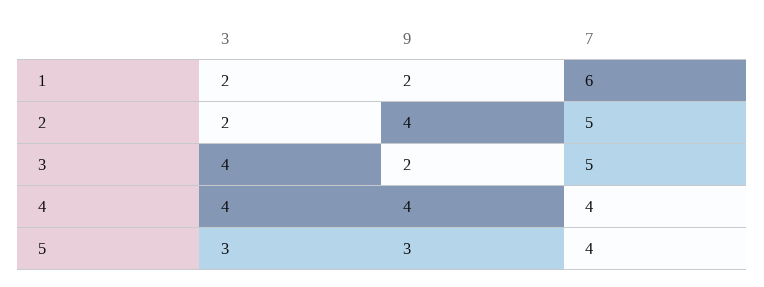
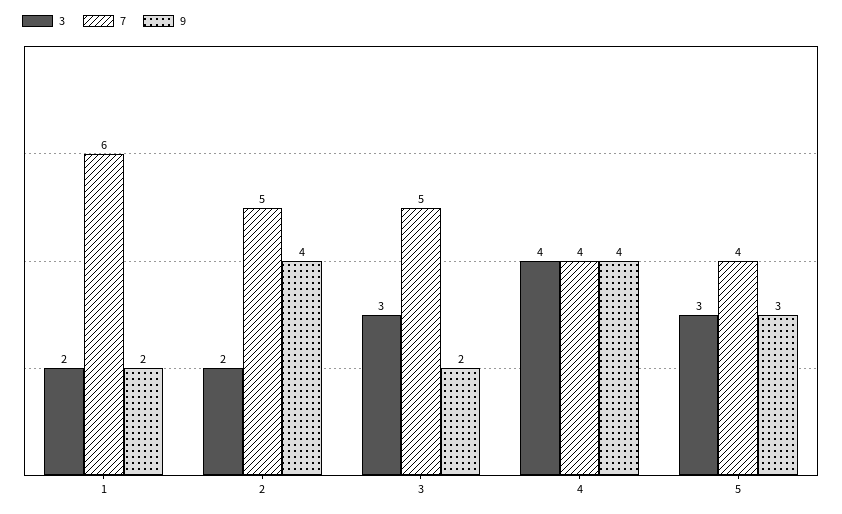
3, 3: 4 -> 3

